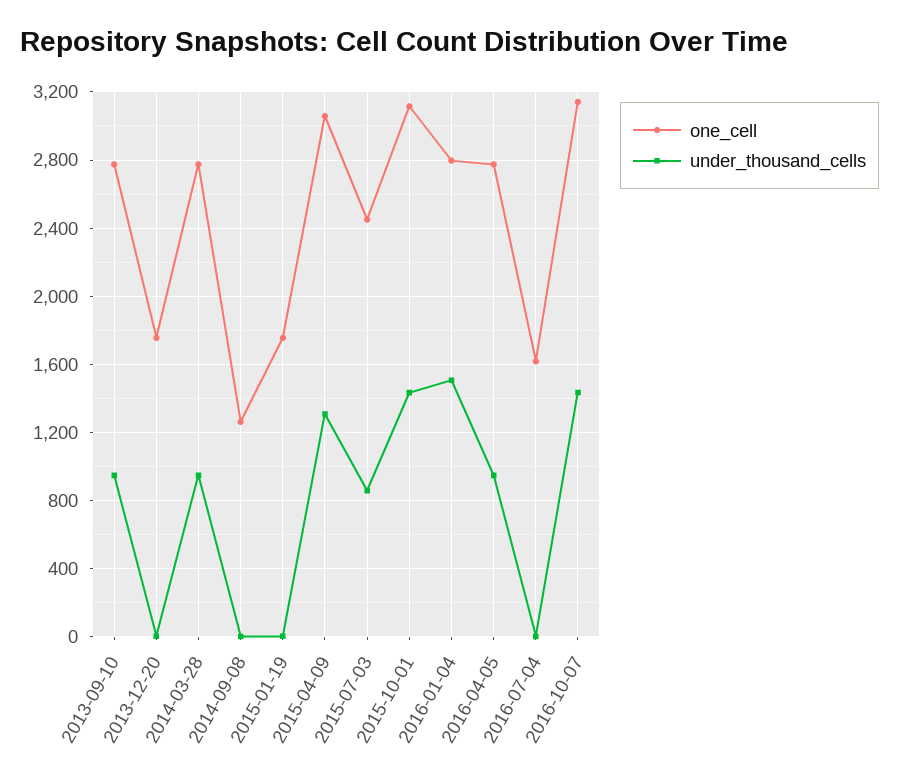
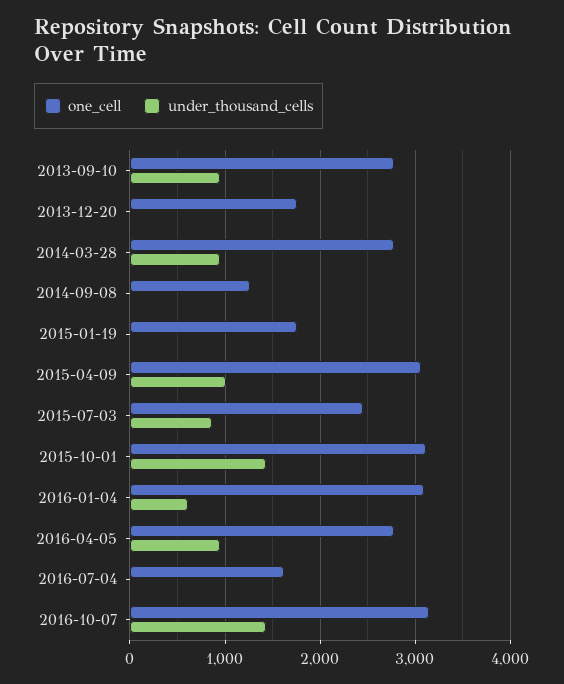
under_thousand_cells, 2015-04-09: 1300 -> 1000
one_cell, 2016-01-04: 2800 -> 3100
under_thousand_cells, 2016-01-04: 1500 -> 600

